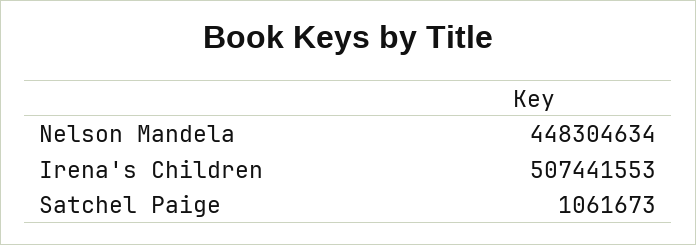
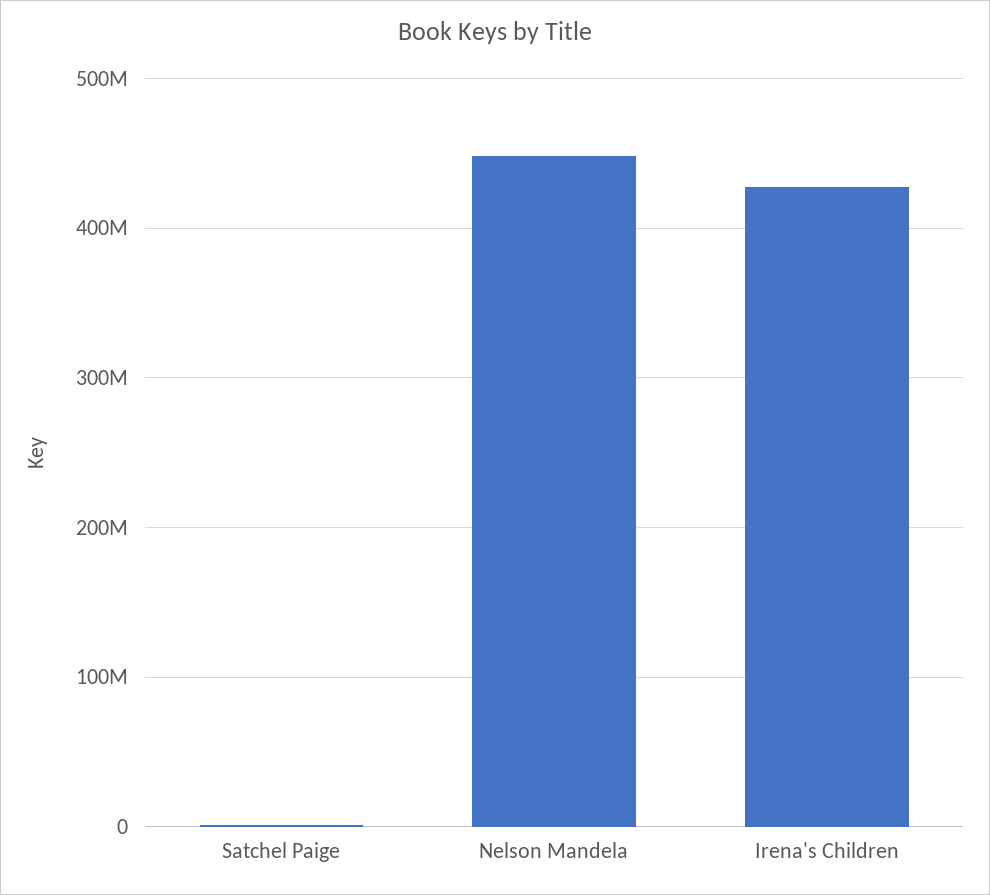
Irena's Children: 507441553 -> 430000000

